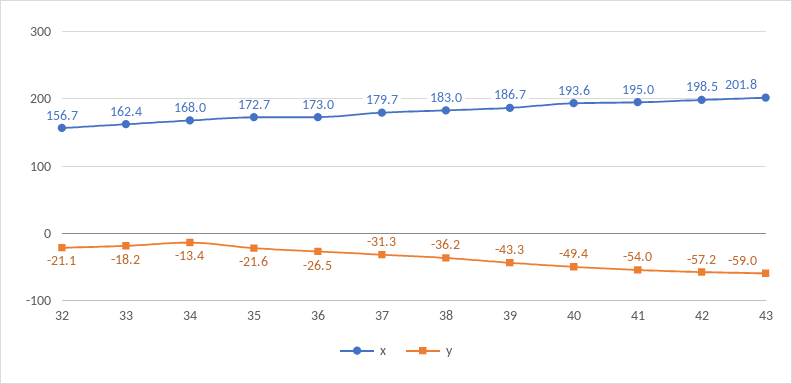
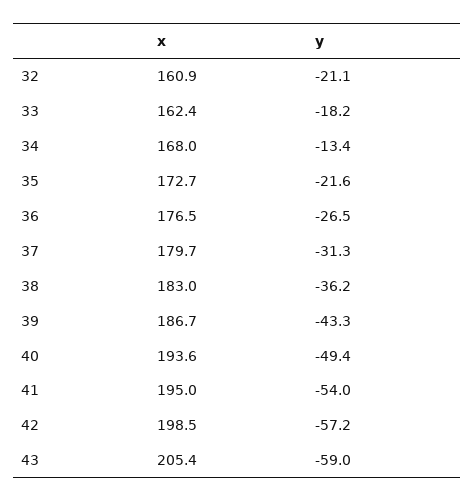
x, 32: 156.7 -> 160.9
x, 36: 173 -> 176.5
x, 43: 201.8 -> 205.4

